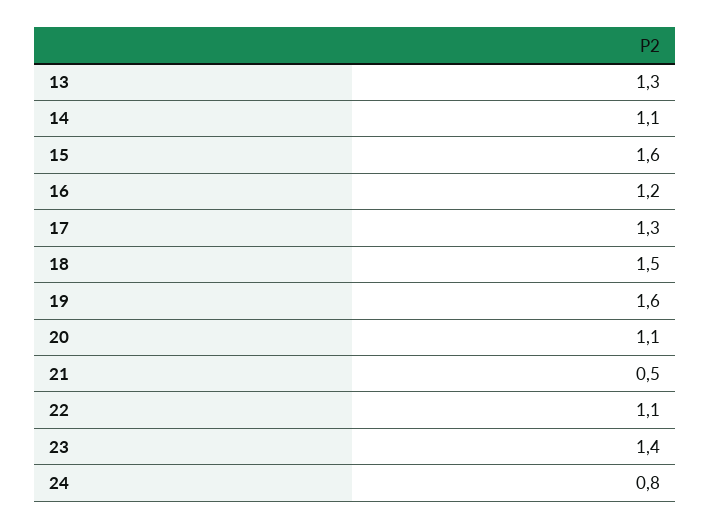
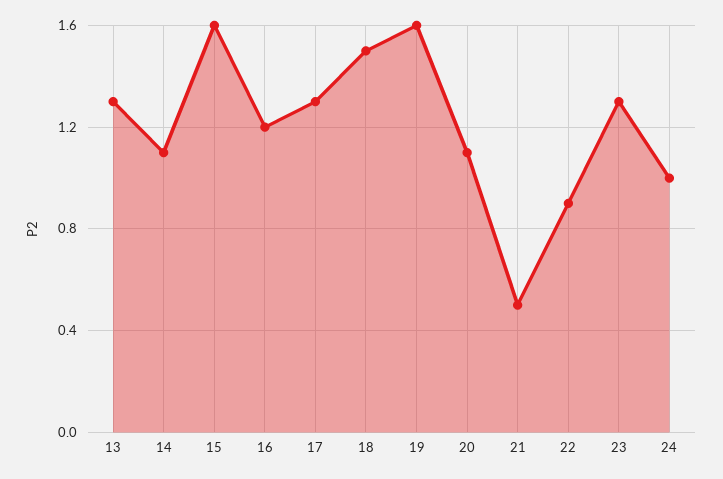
22: 1.1 -> 0.9
23: 1.4 -> 1.3
24: 0.8 -> 1

